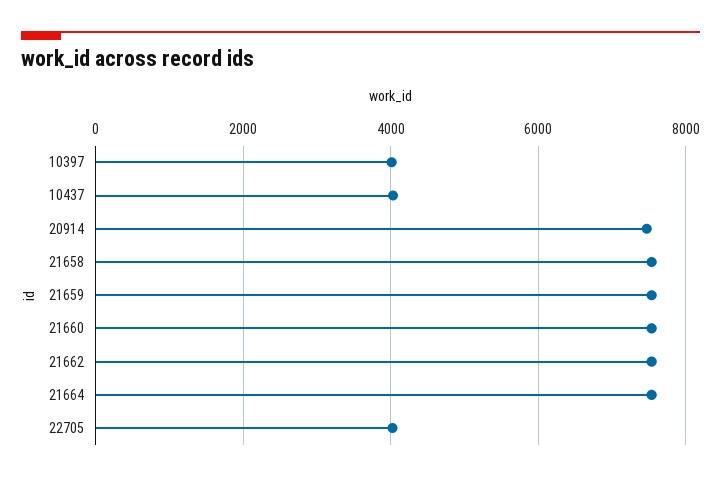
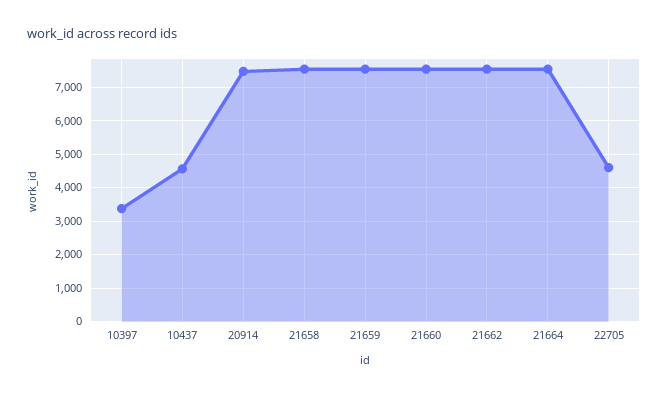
10397: 4000 -> 3400
10437: 4000 -> 4600
22705: 4000 -> 4600

